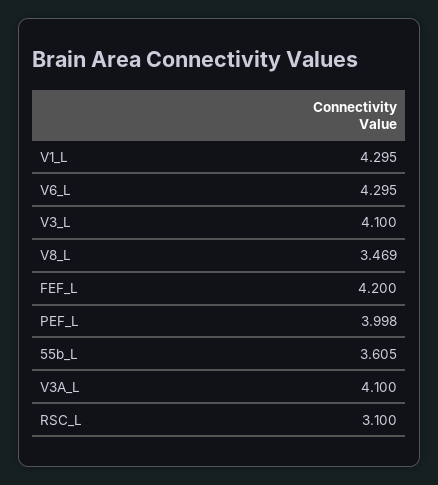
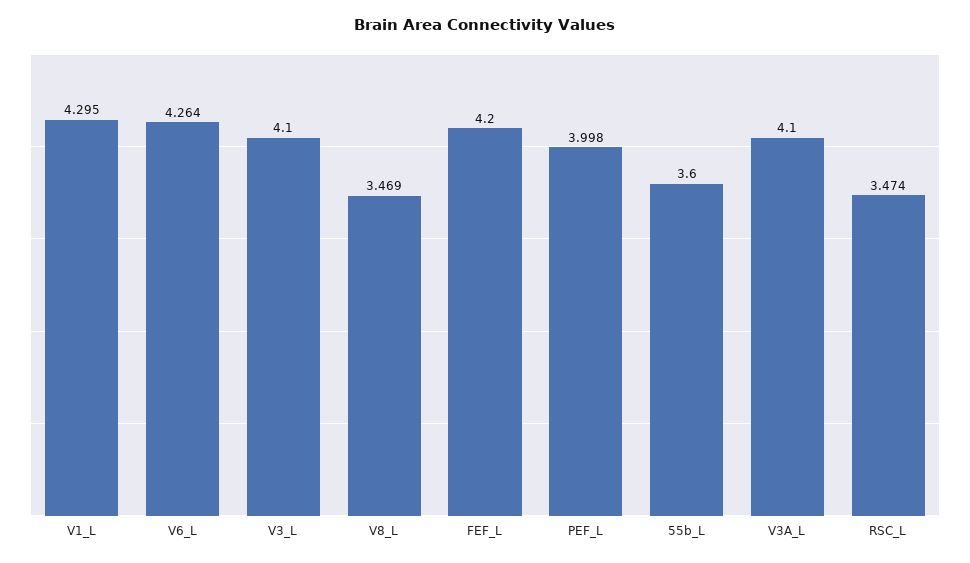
V6_L: 4.295 -> 4.264
55b_L: 3.605 -> 3.6
RSC_L: 3.1 -> 3.474

